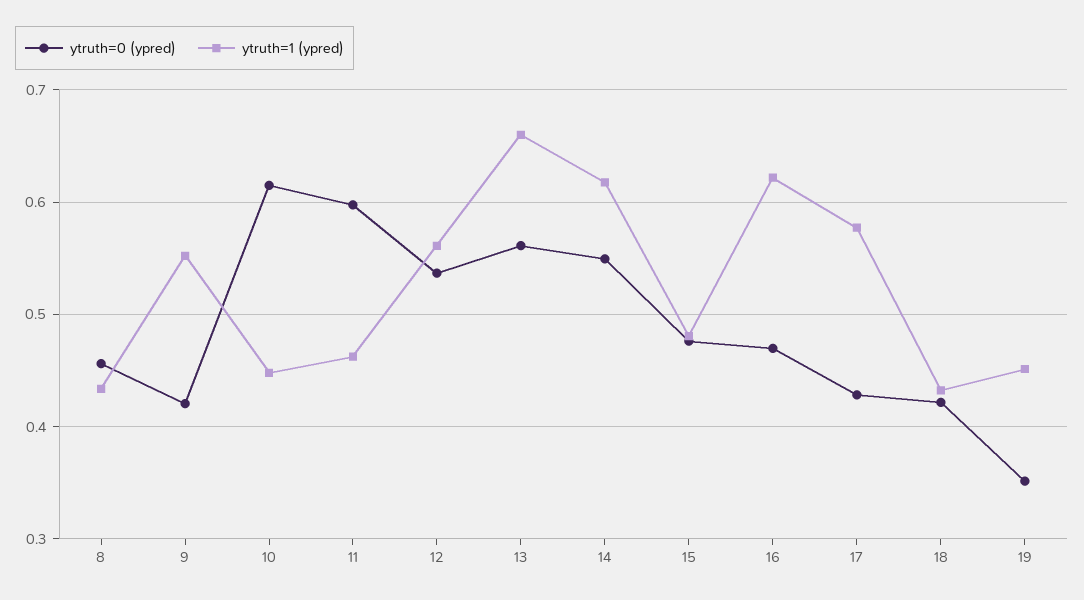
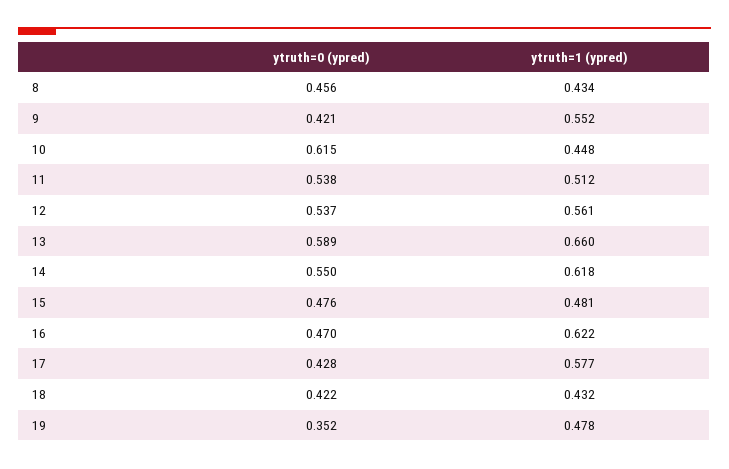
ytruth=0 (ypred), 11: 0.6 -> 0.538
ytruth=1 (ypred), 11: 0.46 -> 0.512
ytruth=0 (ypred), 13: 0.56 -> 0.589
ytruth=1 (ypred), 19: 0.45 -> 0.478

